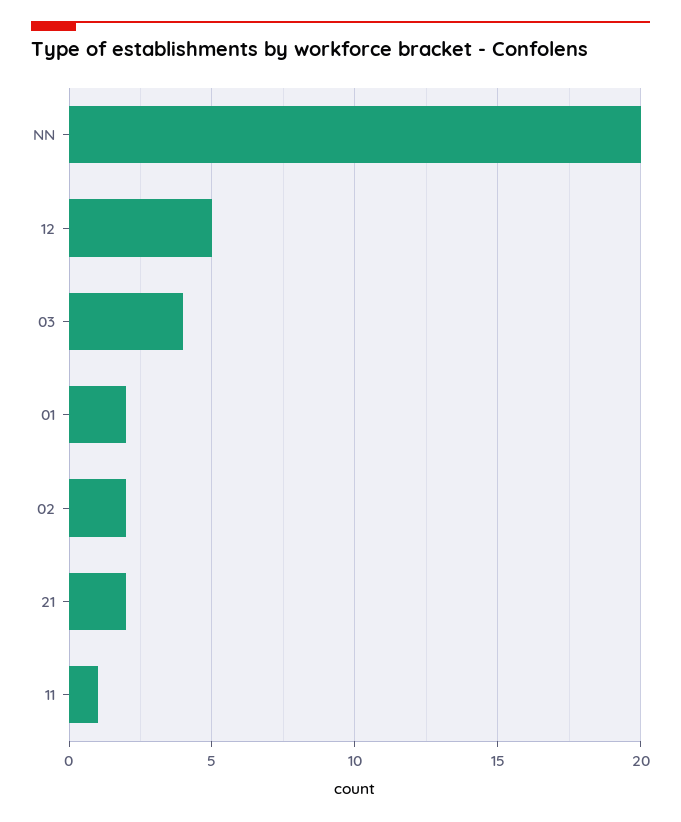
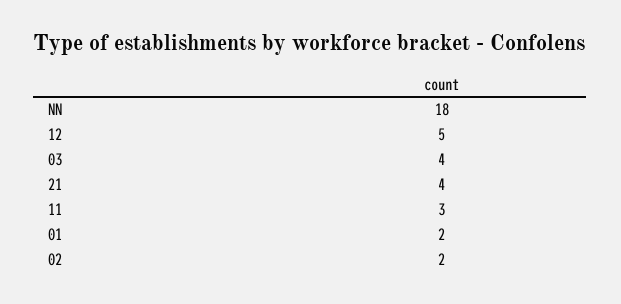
NN: 20 -> 18
21: 2 -> 4
11: 1 -> 3

